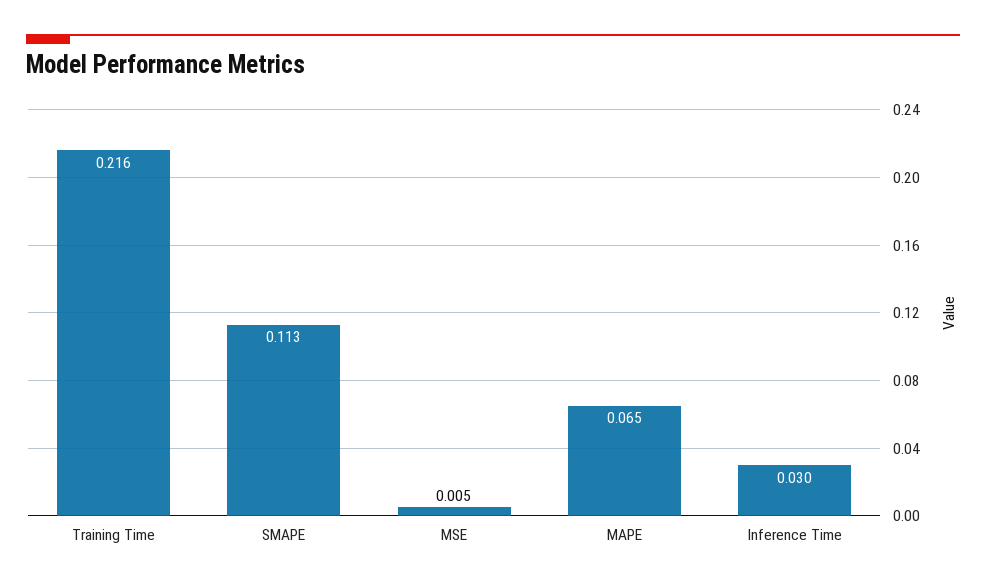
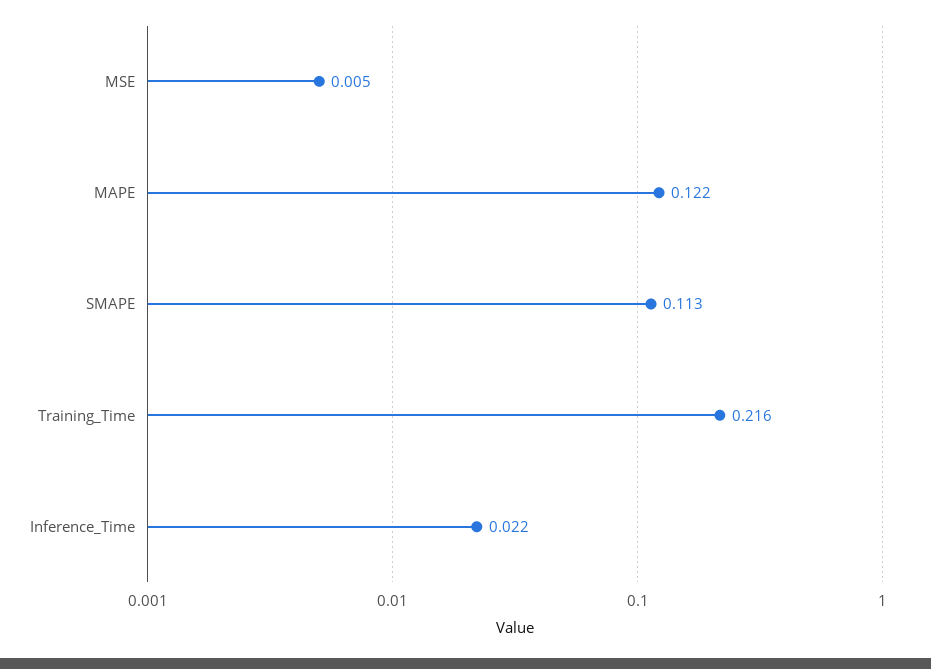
MAPE: 0.065 -> 0.122
Inference Time: 0.03 -> 0.022

